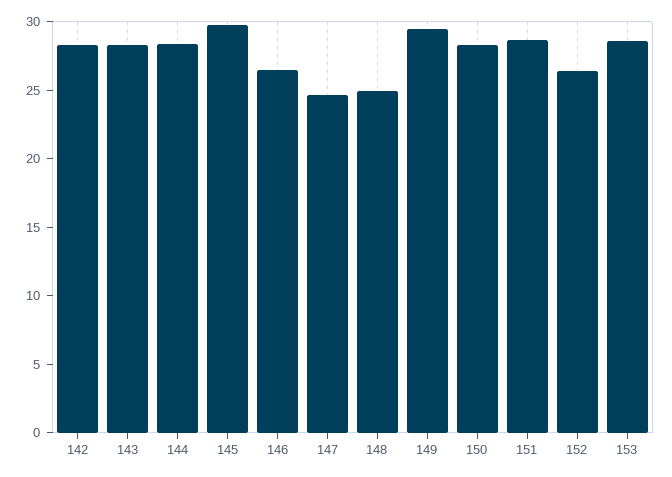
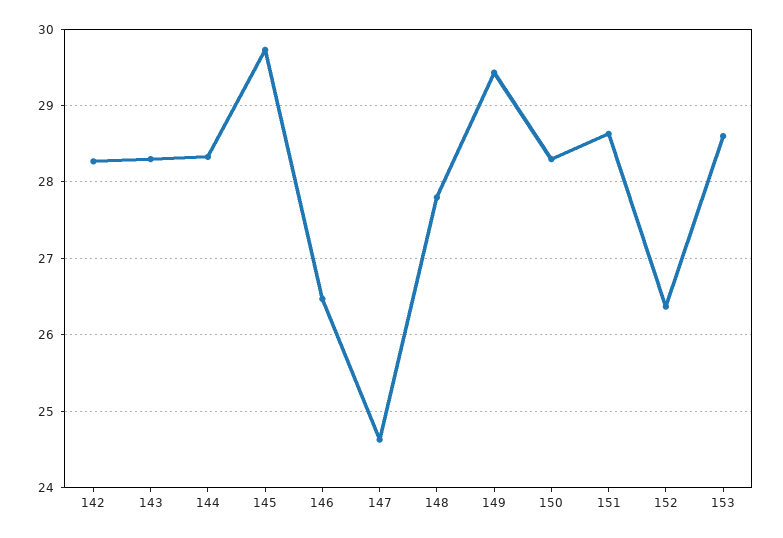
148: 25 -> 27.8

